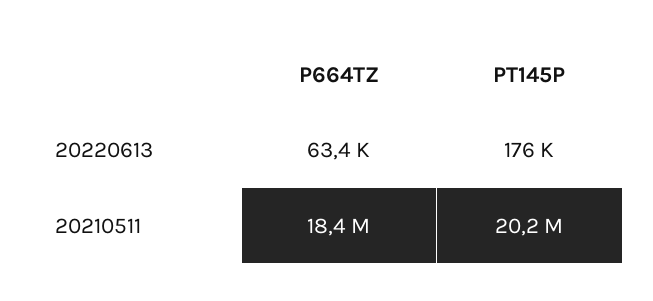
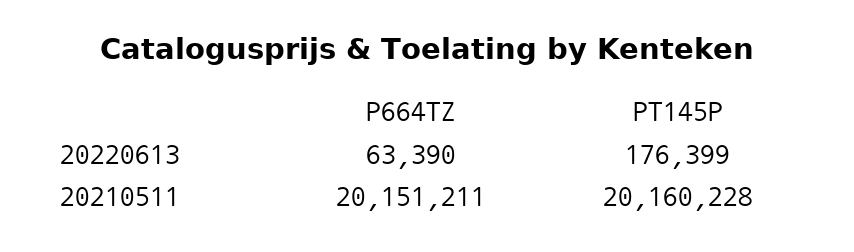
P664TZ, 20210511: 18400000 -> 20151211

